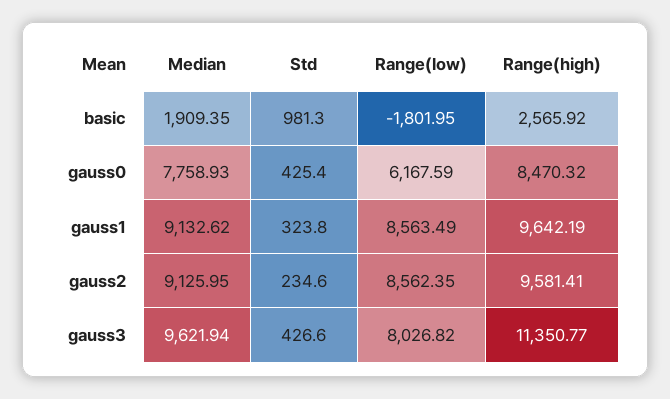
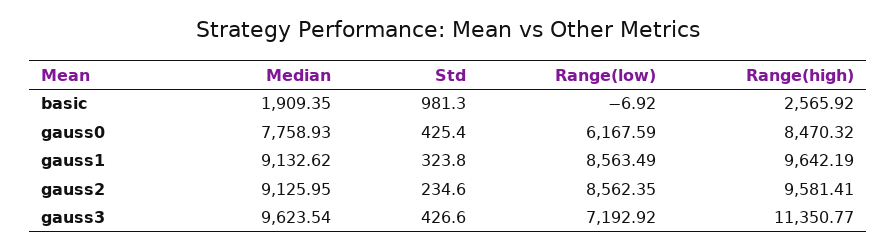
Range(low), basic: -1801.95 -> -6.92
Median, gauss3: 9621.94 -> 9623.54
Range(low), gauss3: 8026.82 -> 7192.92

